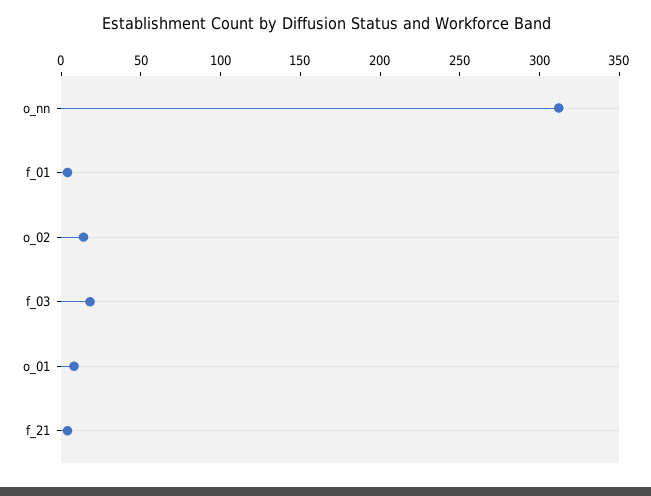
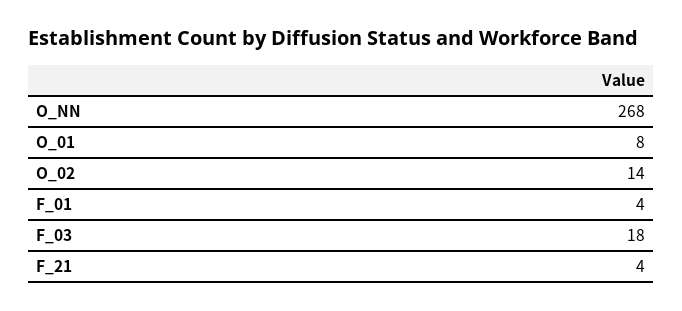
o_nn: 310 -> 268

